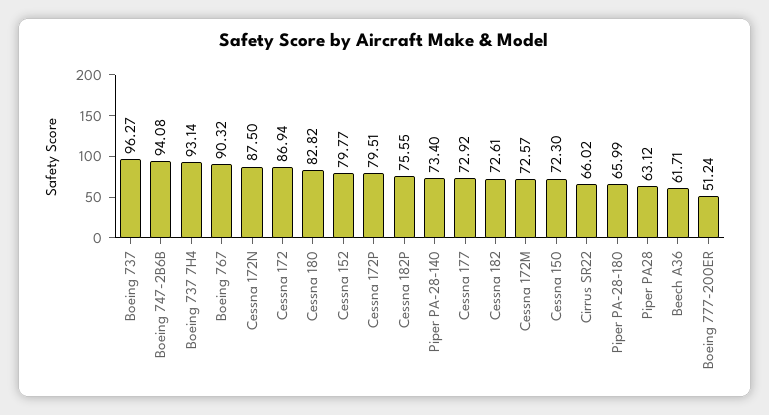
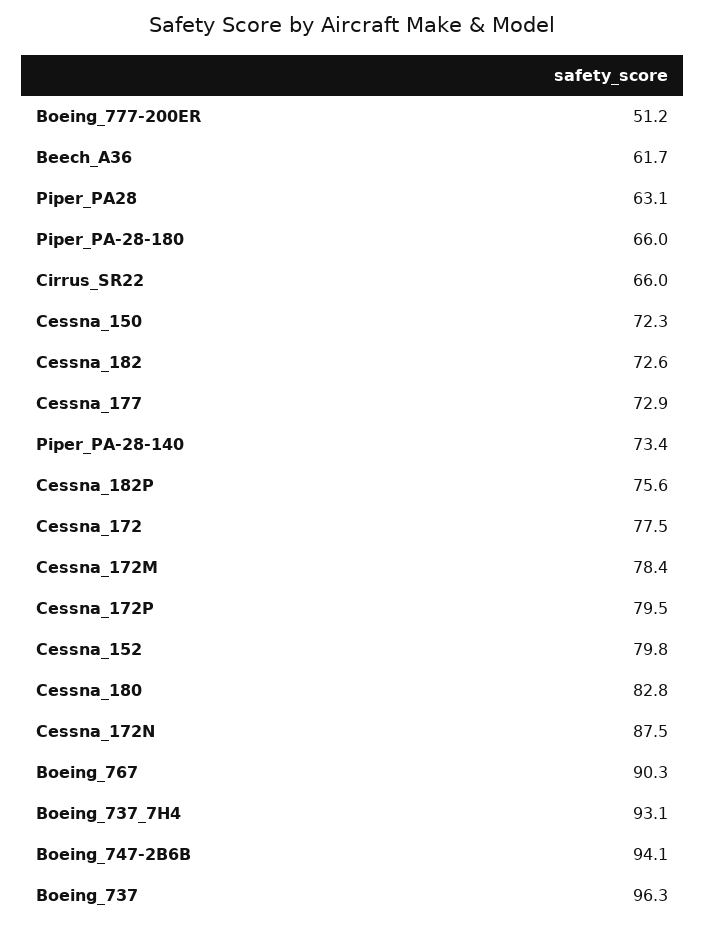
Cessna 172: 86.94 -> 77.5
Cessna 172M: 72.57 -> 78.4

